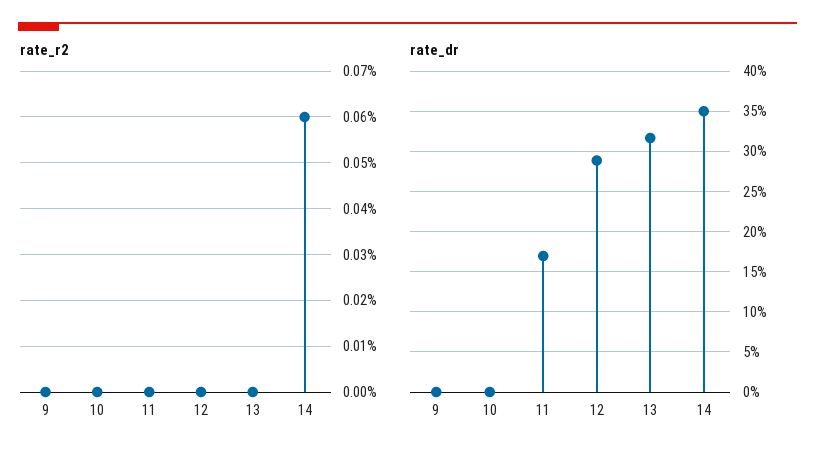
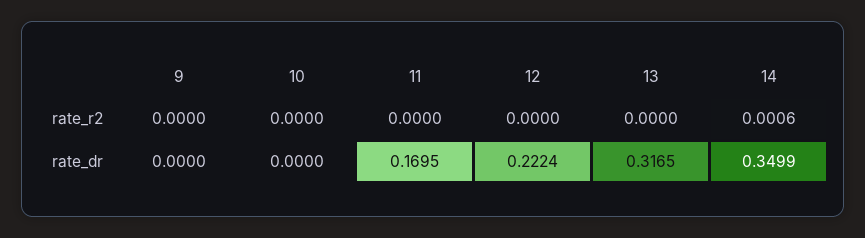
rate_dr, 12: 0.29 -> 0.2224

